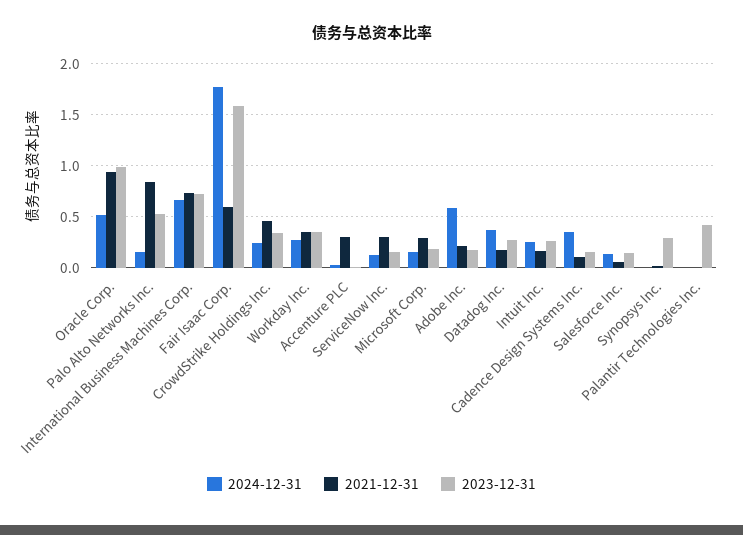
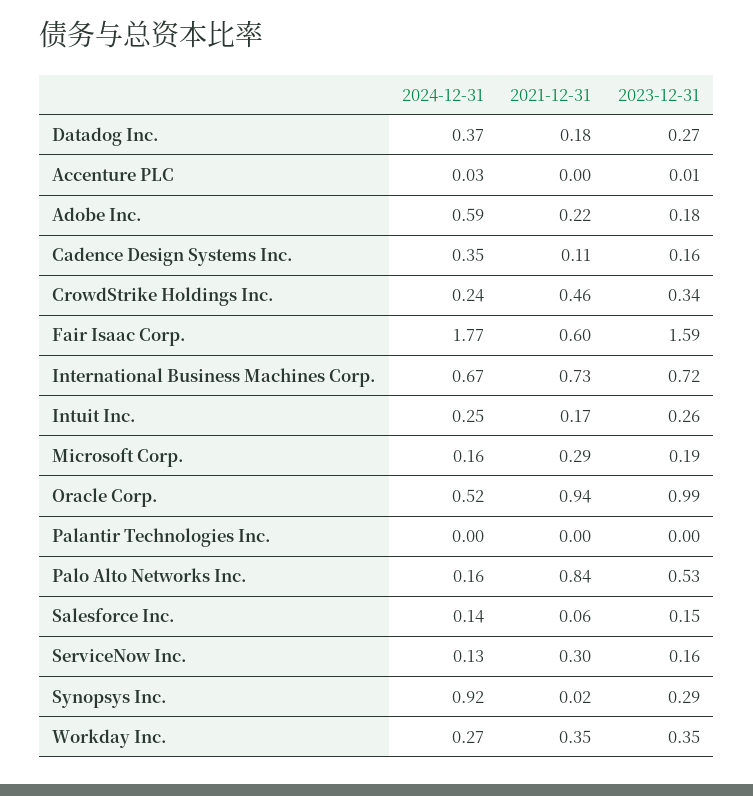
2021-12-31, Accenture PLC: 0.3 -> 0
2024-12-31, Synopsys Inc.: 0 -> 0.92
2023-12-31, Palantir Technologies Inc.: 0.4 -> 0

